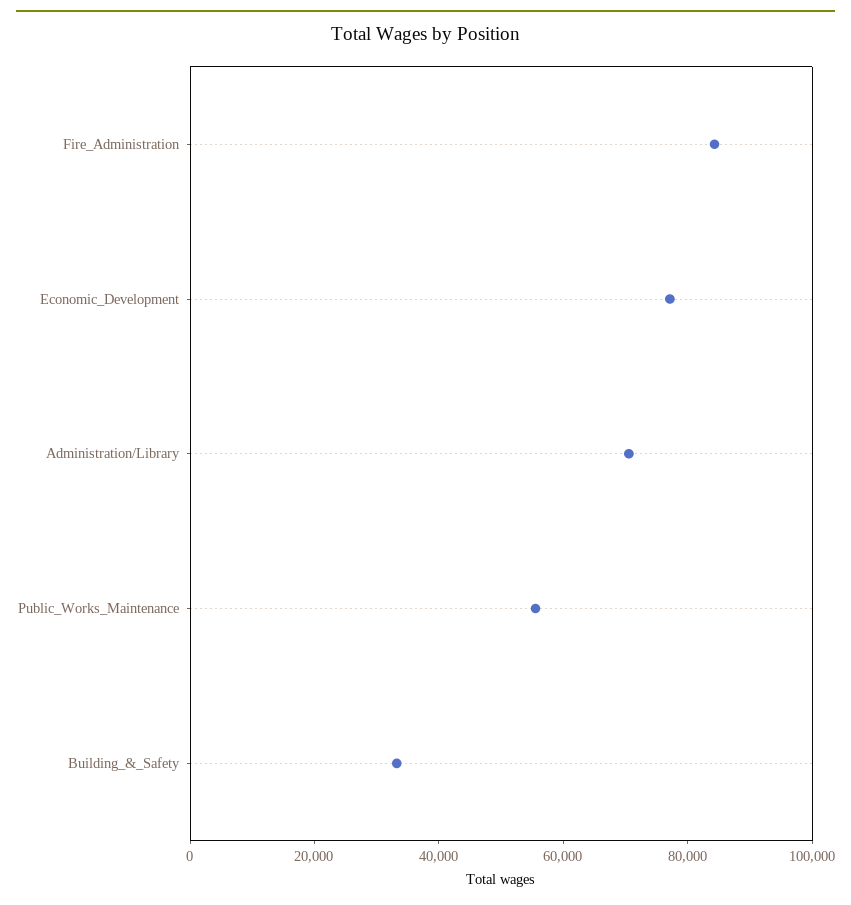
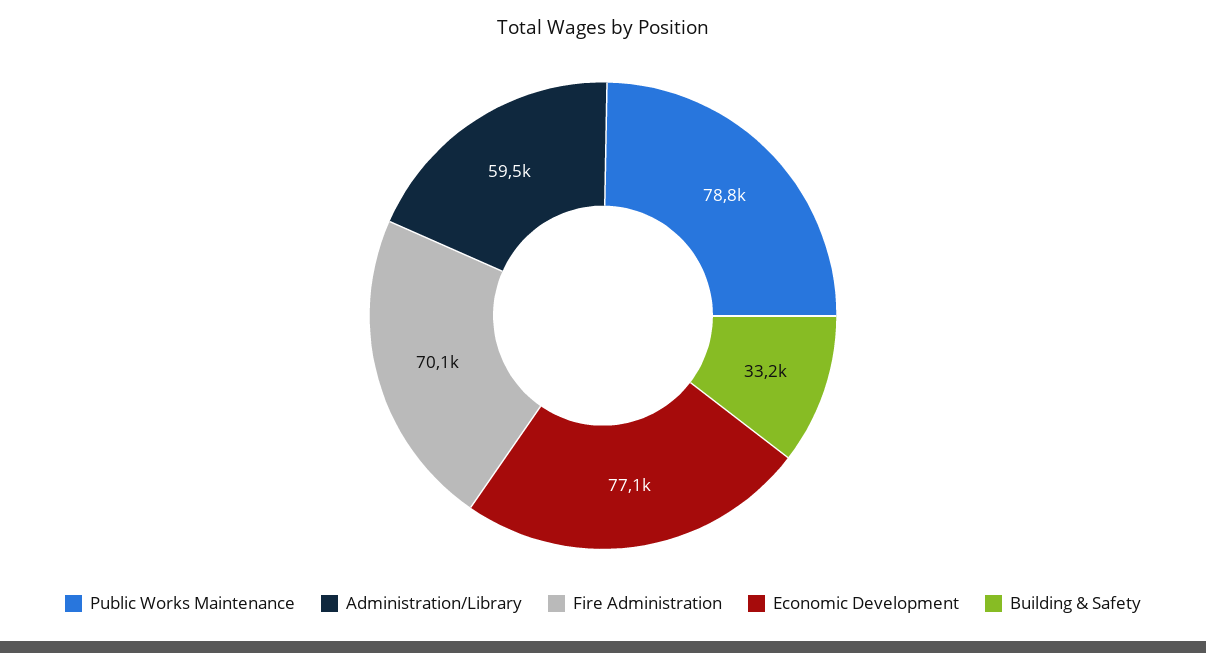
Fire_Administration: 85000 -> 70100
Administration/Library: 70000 -> 59500
Public_Works_Maintenance: 55000 -> 78800

